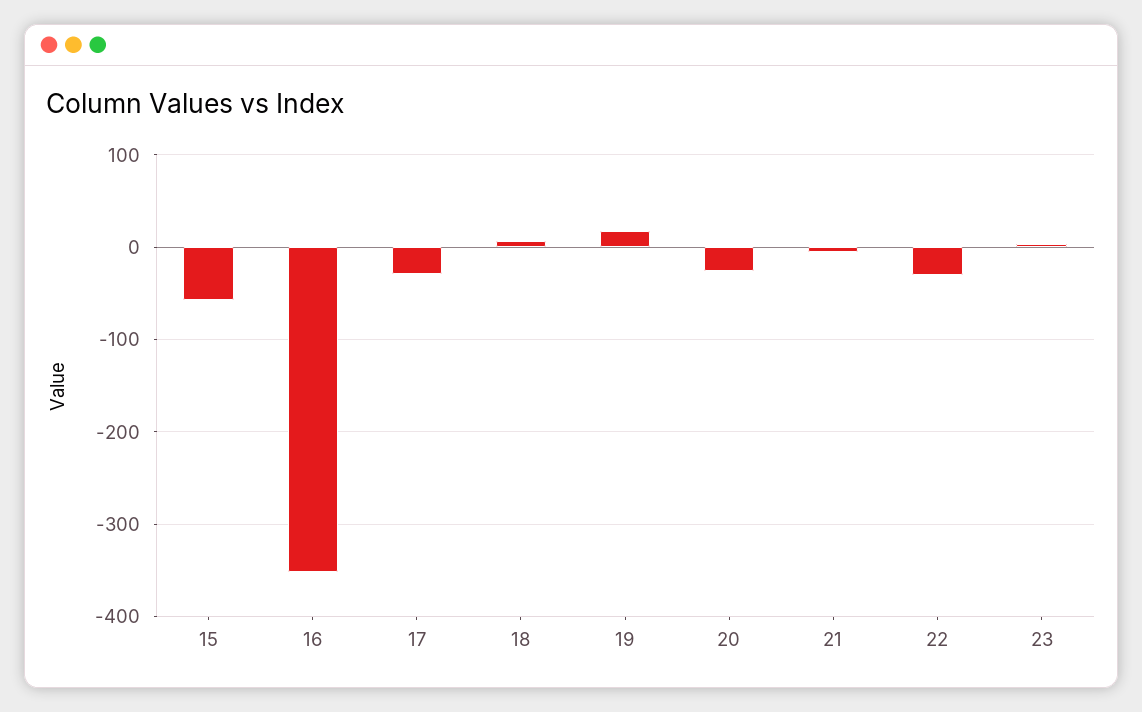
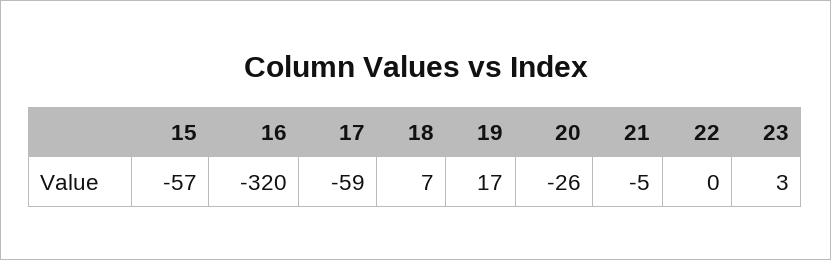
16: -350 -> -320
17: -30 -> -59
22: -30 -> 0

